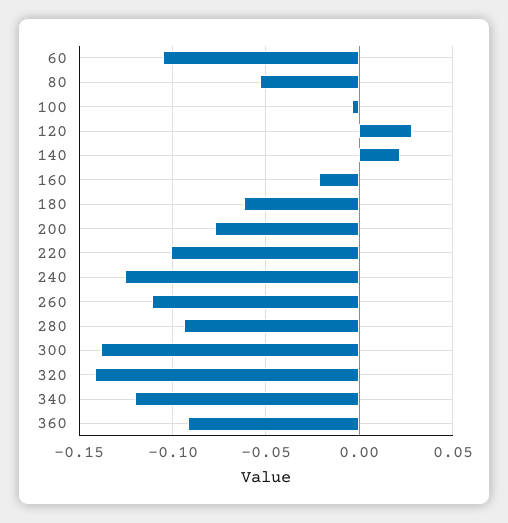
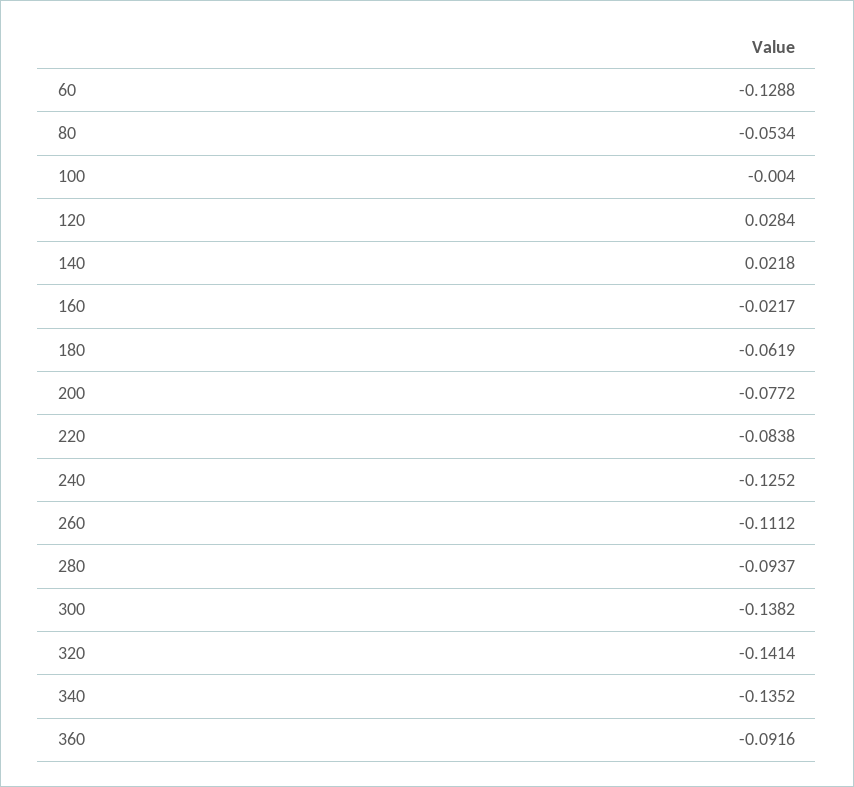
60: -0.105 -> -0.1288
220: -0.1 -> -0.0838
340: -0.12 -> -0.1352

